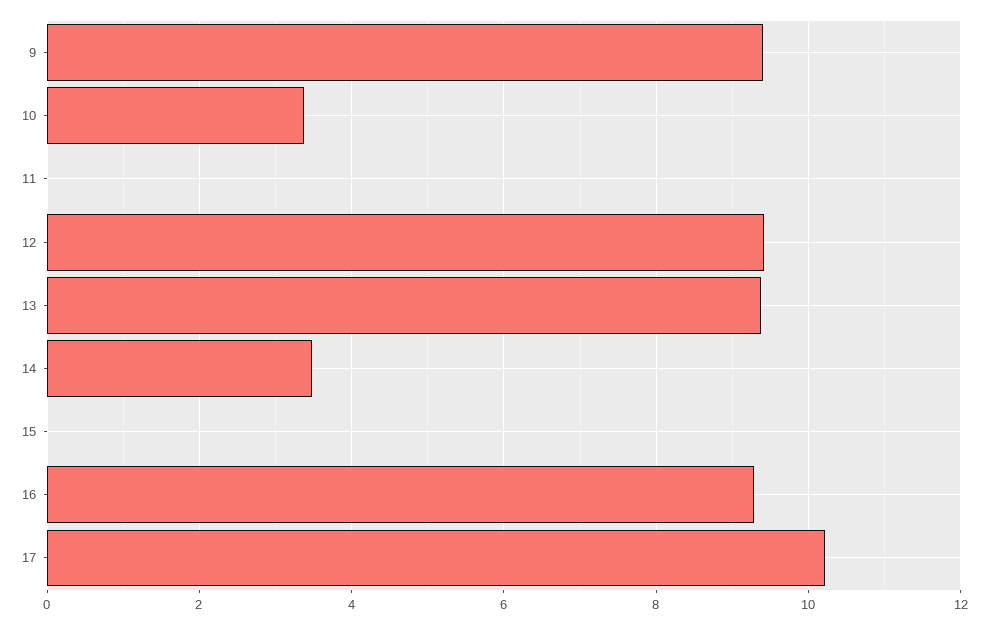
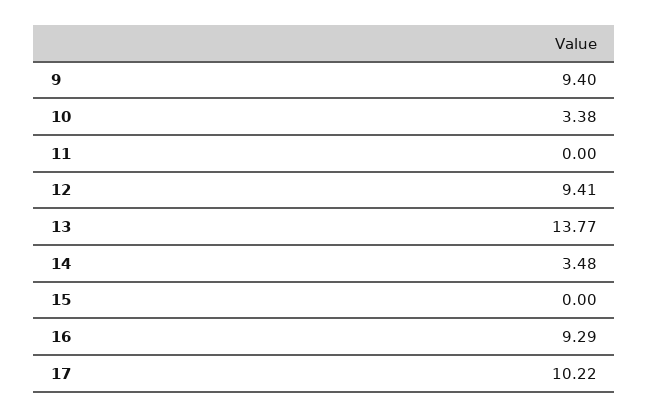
13: 9.4 -> 13.77

